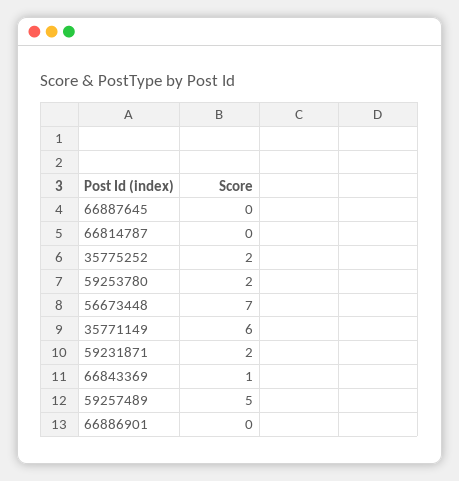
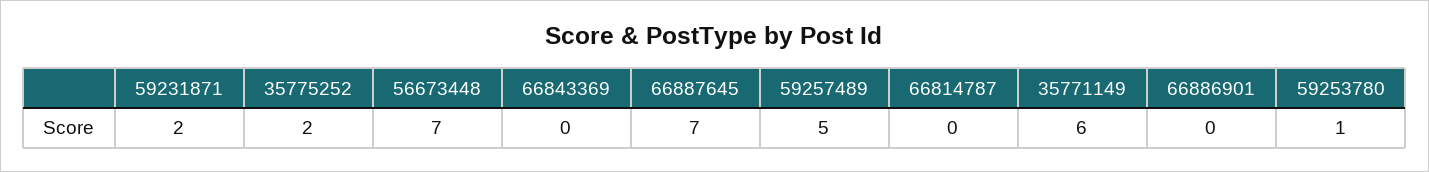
66887645: 0 -> 7
59253780: 2 -> 1
66843369: 1 -> 0

